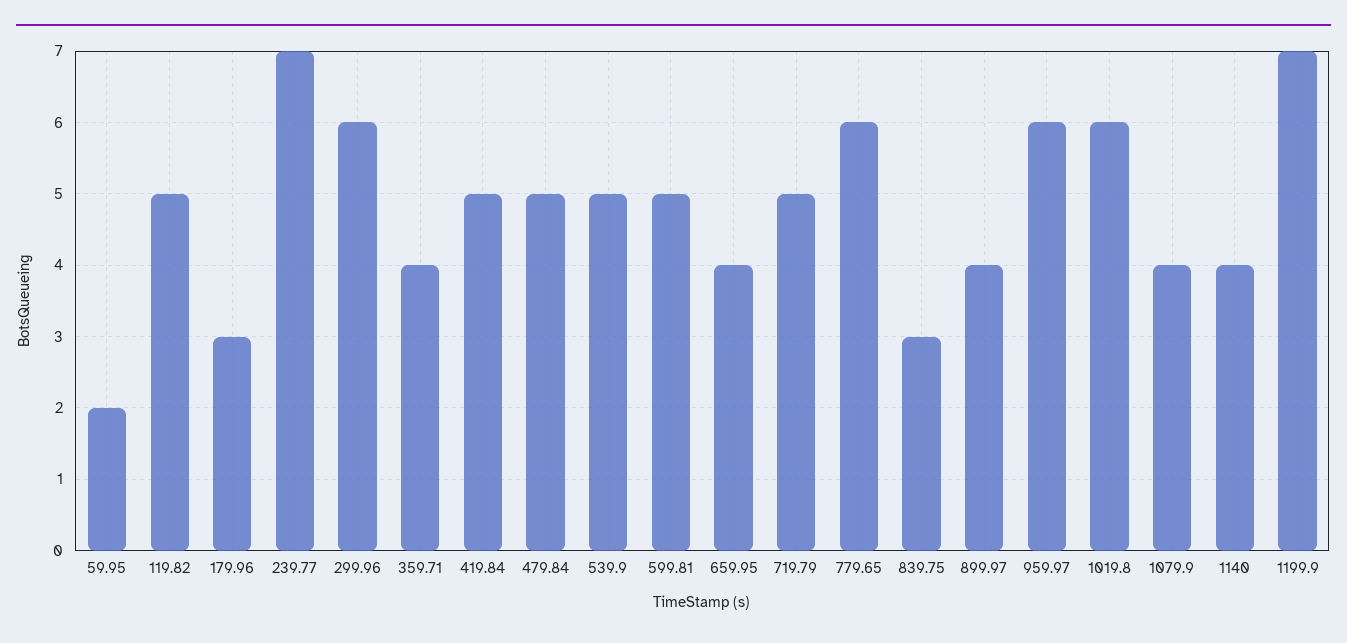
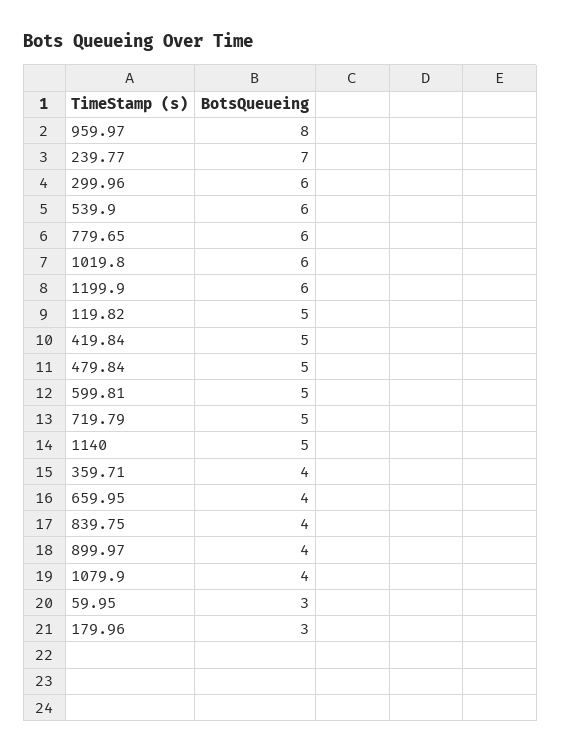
59.95: 2 -> 3
539.9: 5 -> 6
839.75: 3 -> 4
959.97: 6 -> 8
1140: 4 -> 5
1199.9: 7 -> 6

